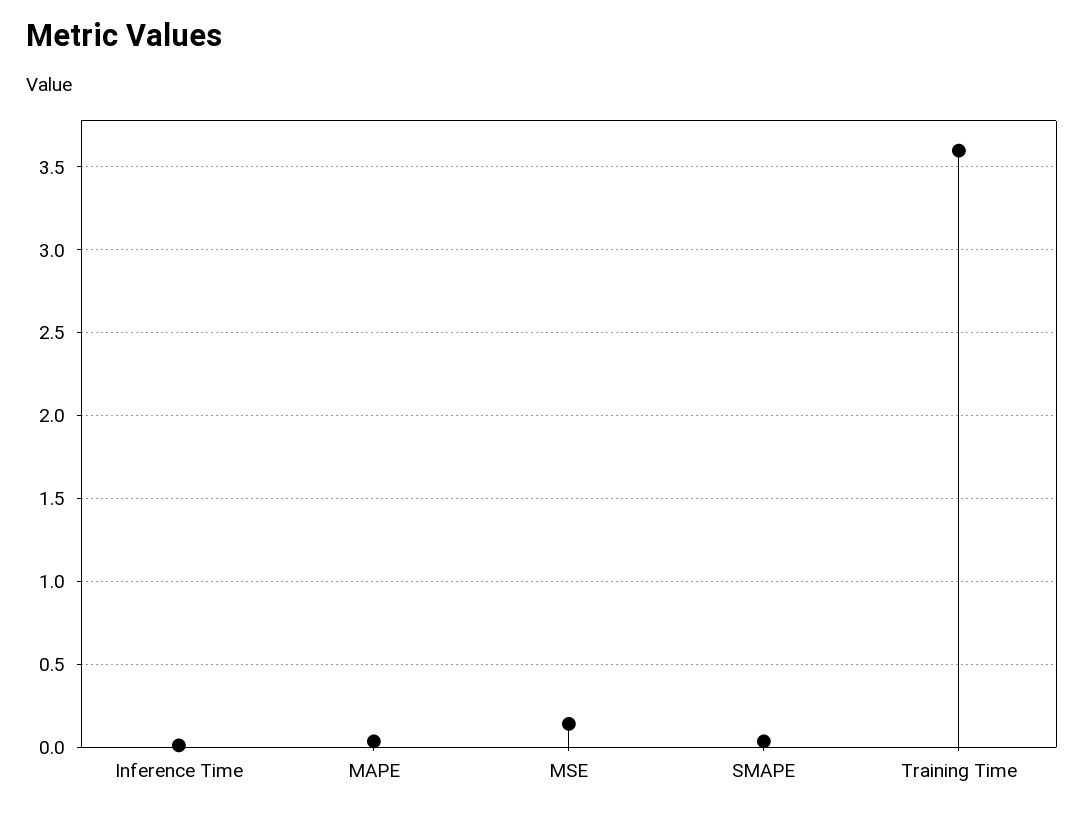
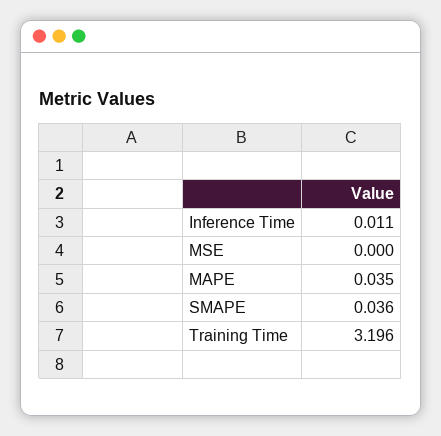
MSE: 0.15 -> 0
Training Time: 3.6 -> 3.196

